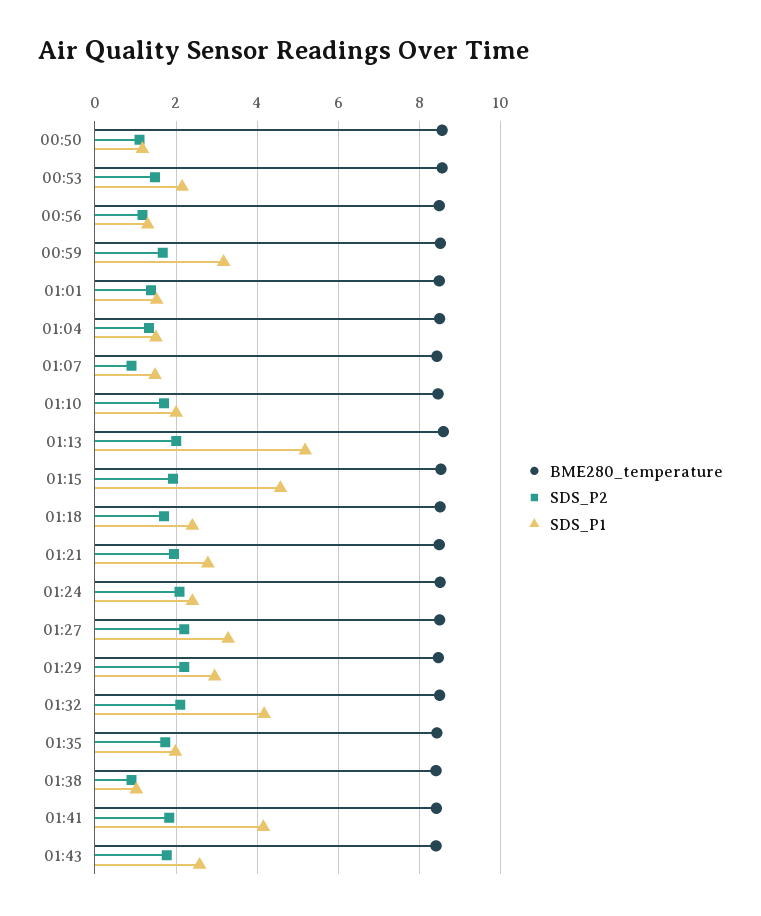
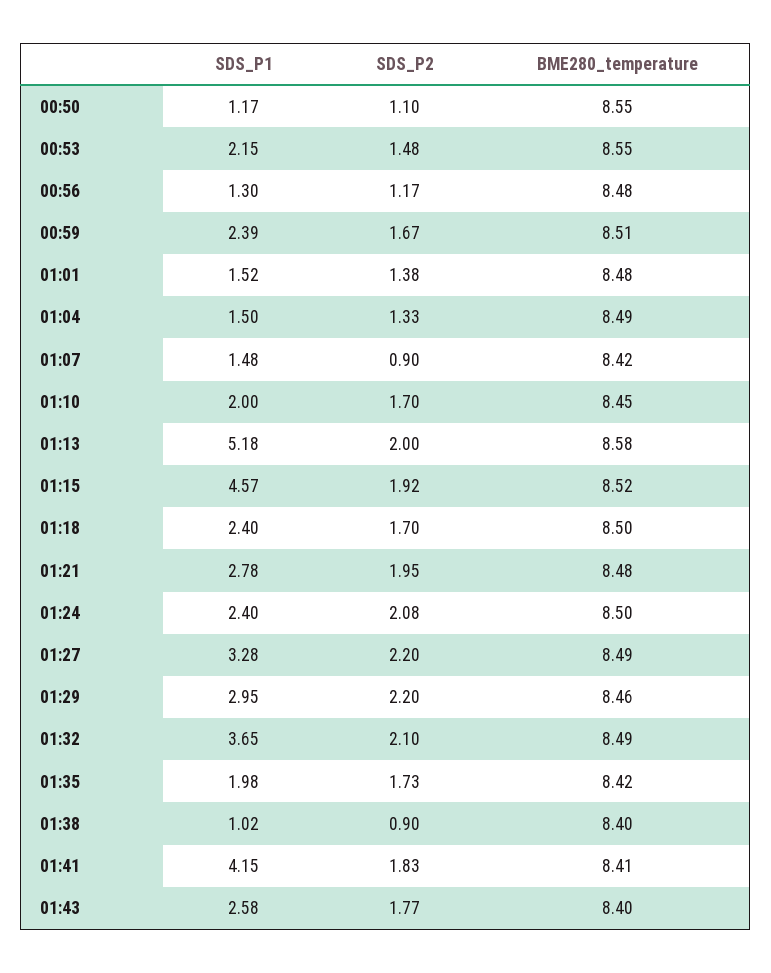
SDS_P1, 00:59: 3.2 -> 2.39
SDS_P1, 01:32: 4.2 -> 3.65

